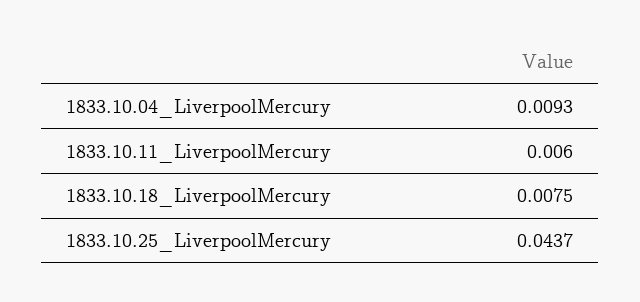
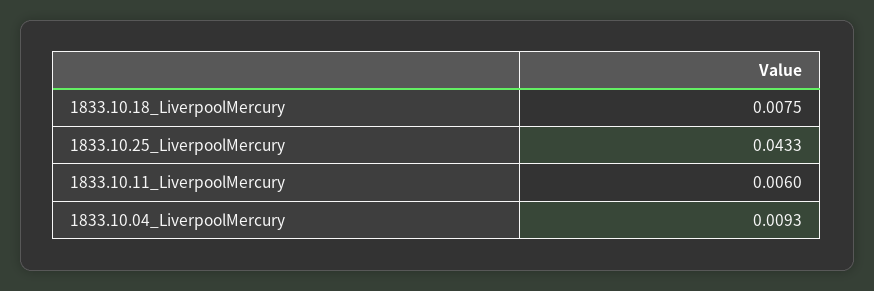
1833.10.25_LiverpoolMercury: 0.0437 -> 0.0433

